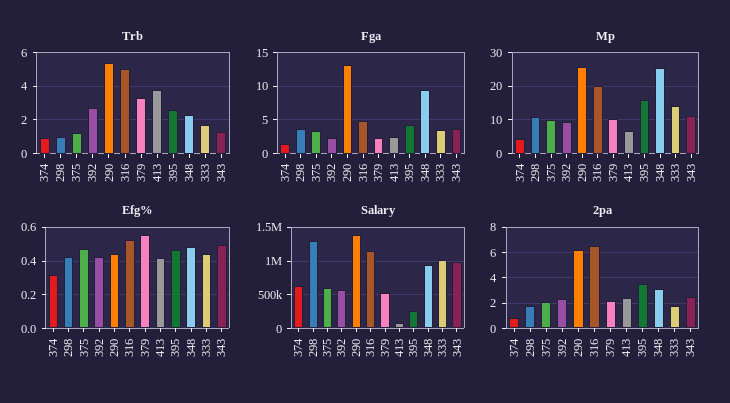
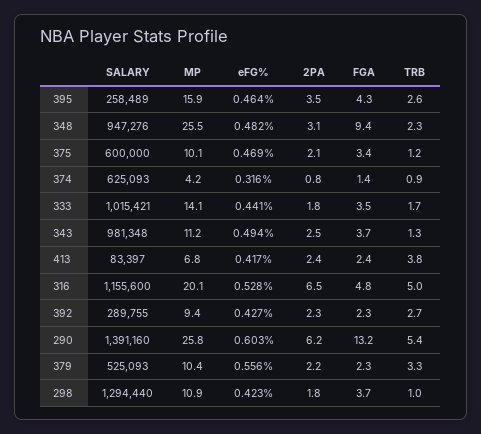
Efg%, 290: 0.45 -> 0.603
Salary, 392: 600000 -> 289755

